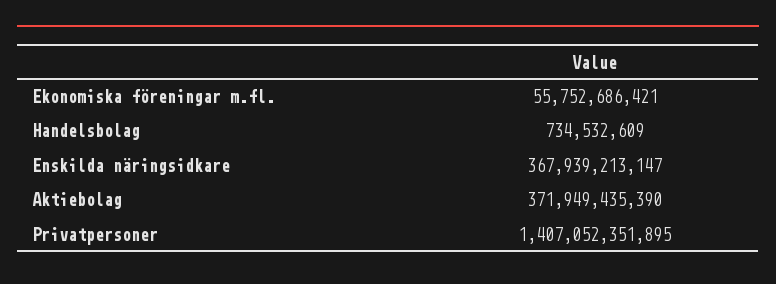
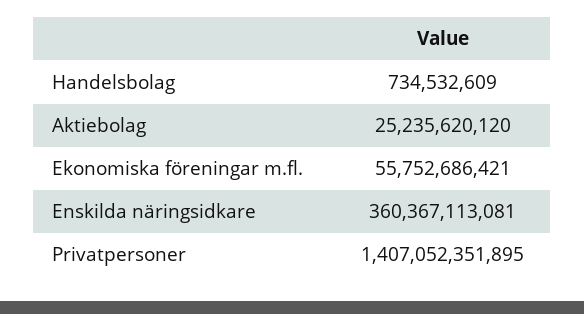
Enskilda näringsidkare: 367939213147 -> 360367113081
Aktiebolag: 371949435390 -> 25235620120

